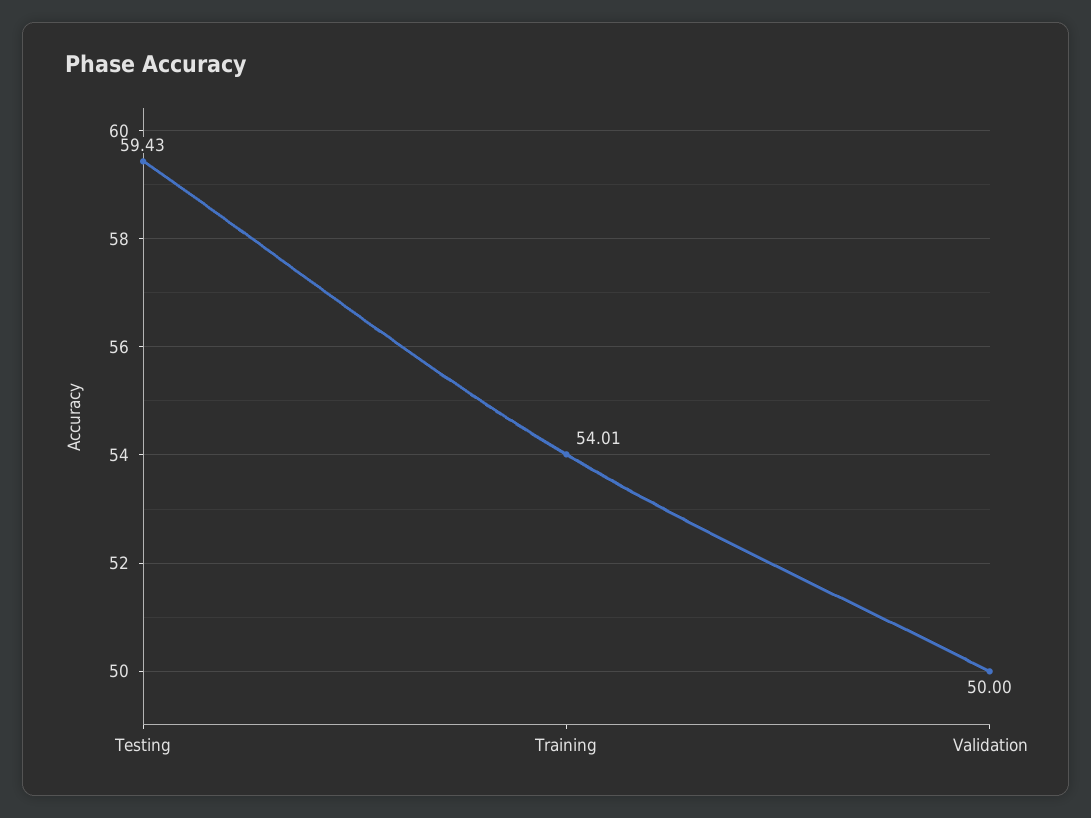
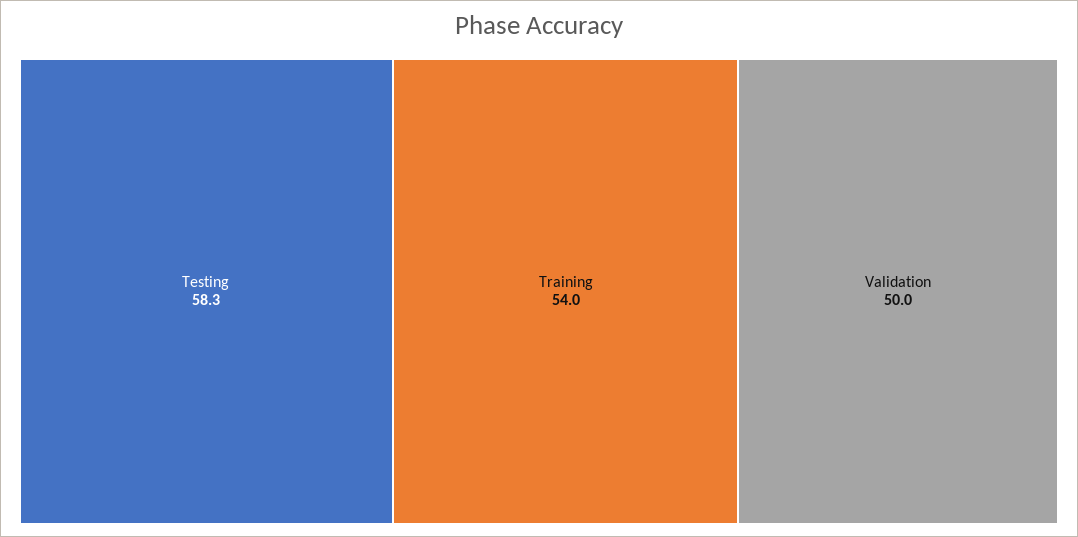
Testing: 59.43 -> 58.3

